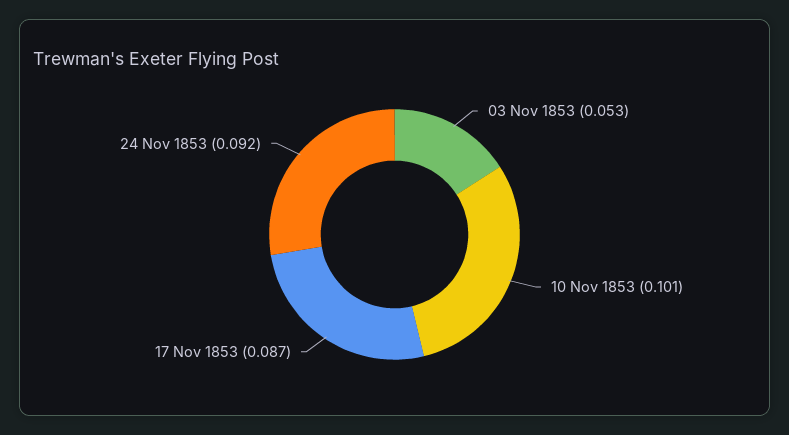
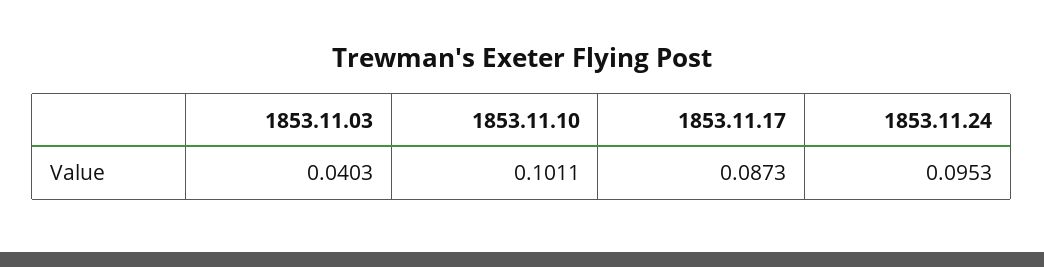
03 Nov 1853: 0.053 -> 0.0403
24 Nov 1853: 0.092 -> 0.0953

